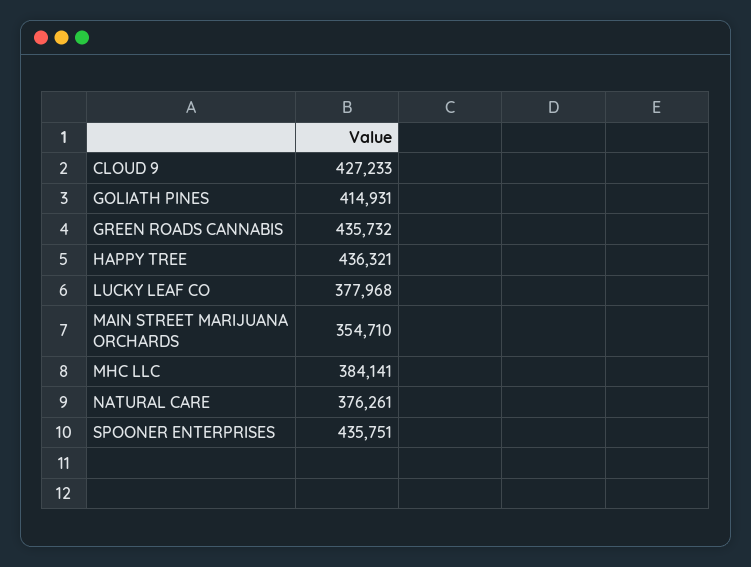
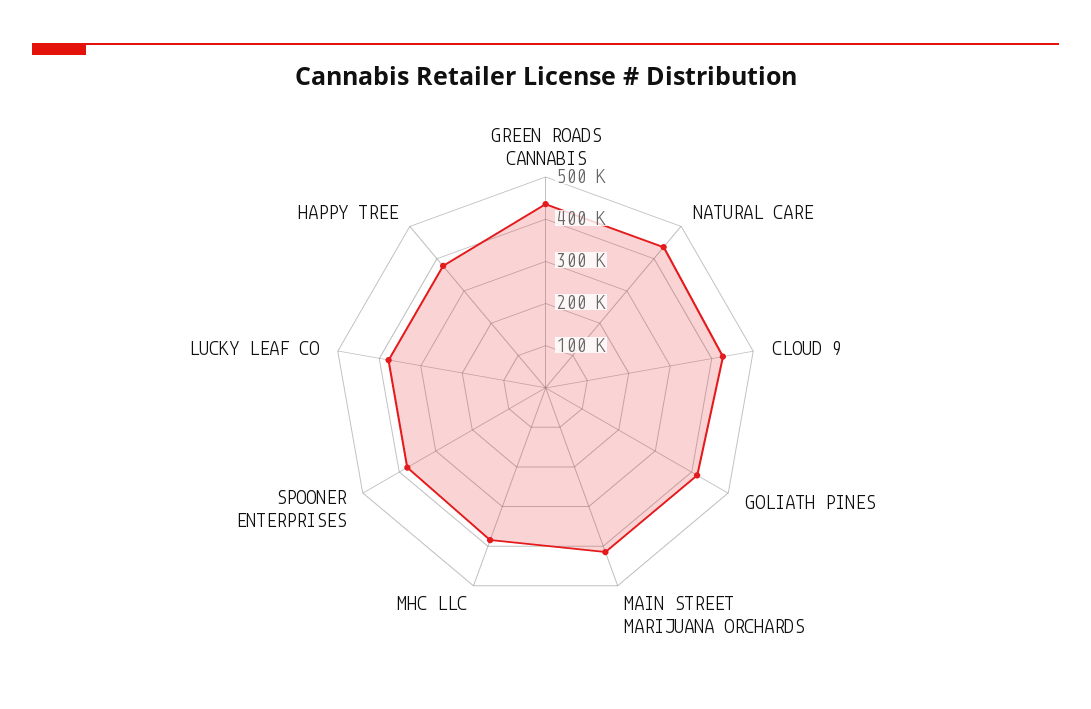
HAPPY TREE: 436321 -> 380000
MAIN STREET MARIJUANA ORCHARDS: 354710 -> 420000
NATURAL CARE: 376261 -> 440000
SPOONER ENTERPRISES: 435751 -> 380000

